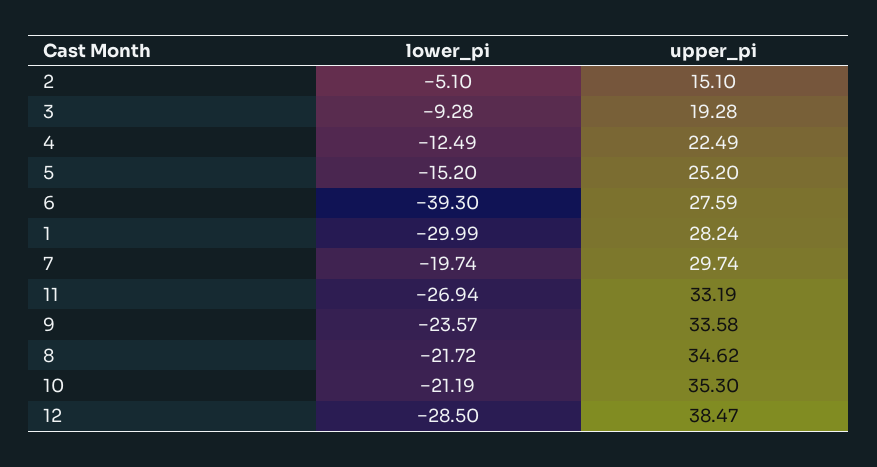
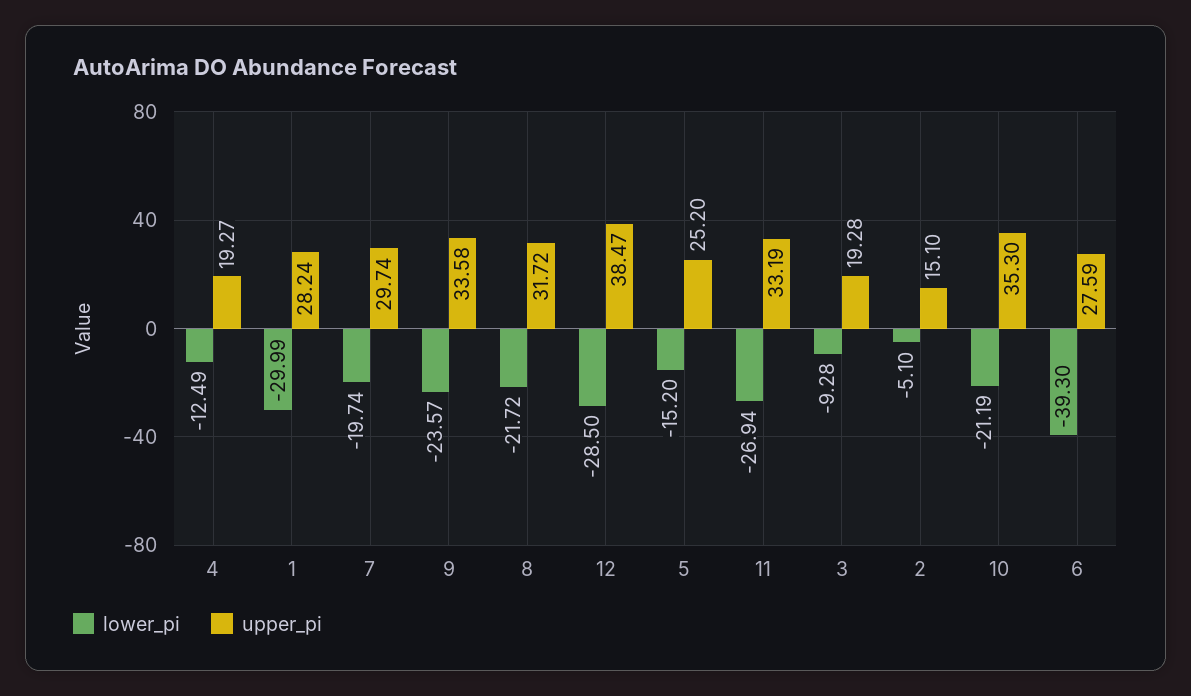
upper_pi, 4: 22.49 -> 19.27
upper_pi, 8: 34.62 -> 31.72

